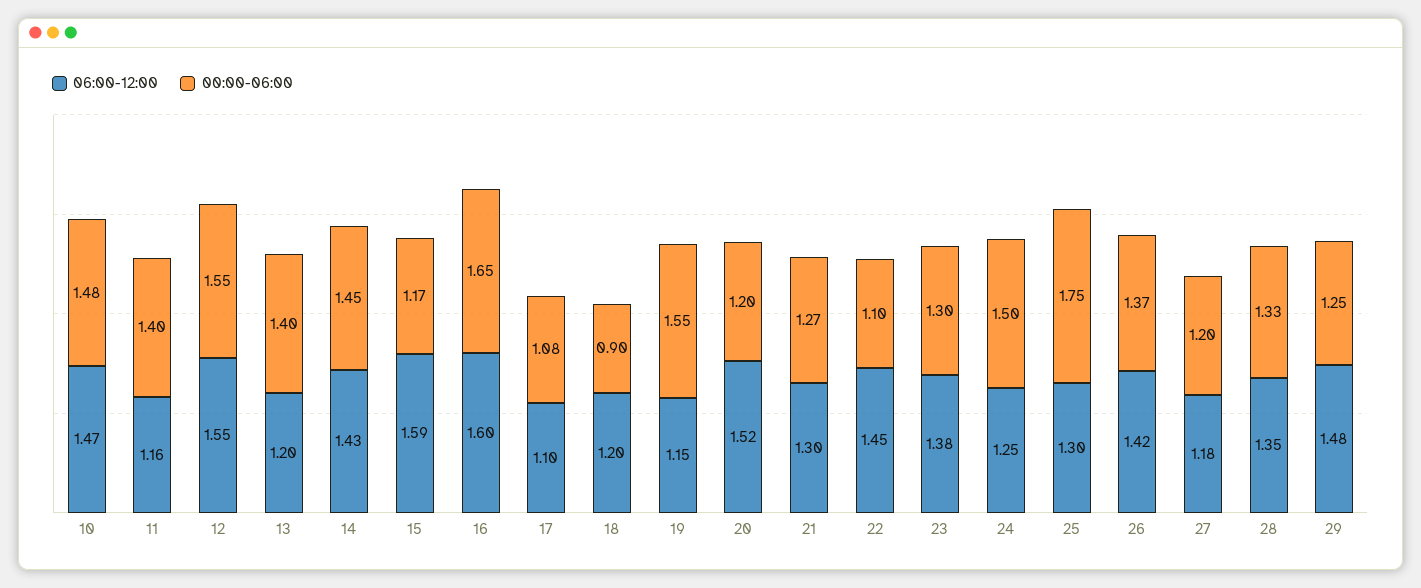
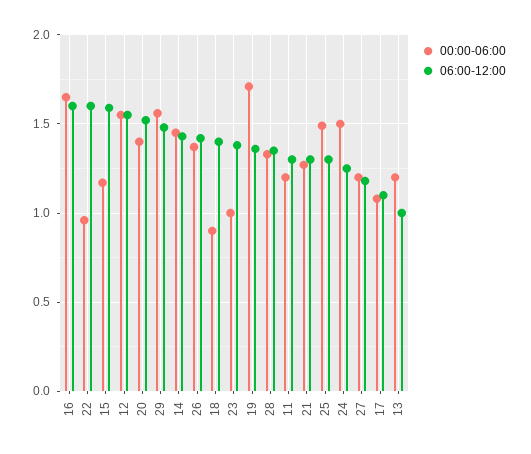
06:00-12:00, 10: 1.47 -> none
00:00-06:00, 10: 1.48 -> none
06:00-12:00, 11: 1.16 -> 1.3
00:00-06:00, 11: 1.4 -> 1.2
06:00-12:00, 13: 1.2 -> 1
00:00-06:00, 13: 1.4 -> 1.2
06:00-12:00, 18: 1.2 -> 1.4
06:00-12:00, 19: 1.15 -> 1.35
00:00-06:00, 19: 1.55 -> 1.7
00:00-06:00, 20: 1.2 -> 1.4
06:00-12:00, 22: 1.45 -> 1.6
00:00-06:00, 22: 1.1 -> 0.95
00:00-06:00, 23: 1.3 -> 1
00:00-06:00, 25: 1.75 -> 1.5
00:00-06:00, 29: 1.25 -> 1.55

